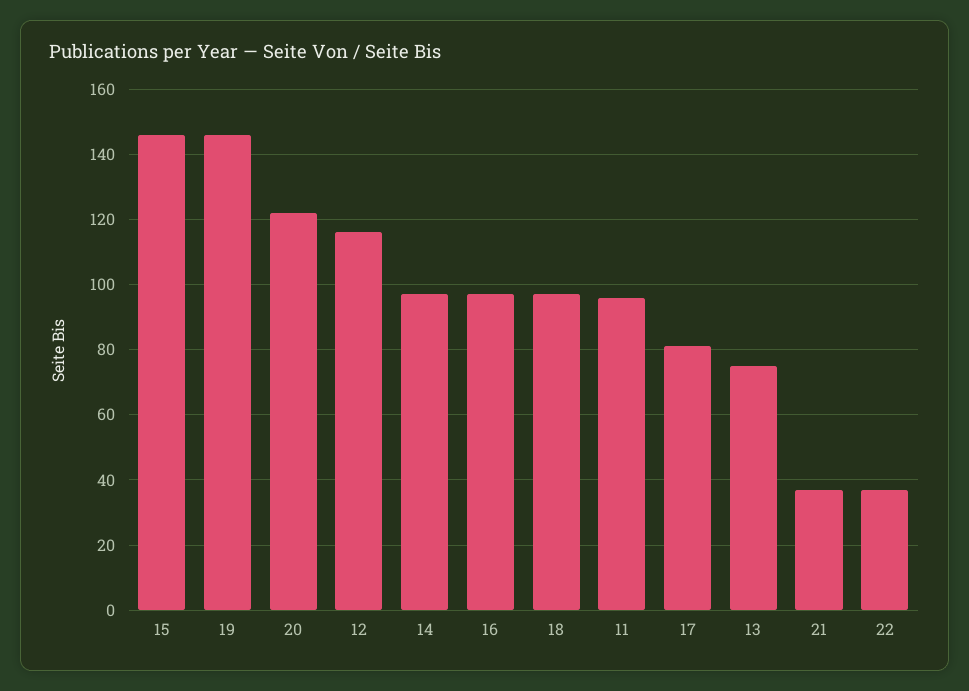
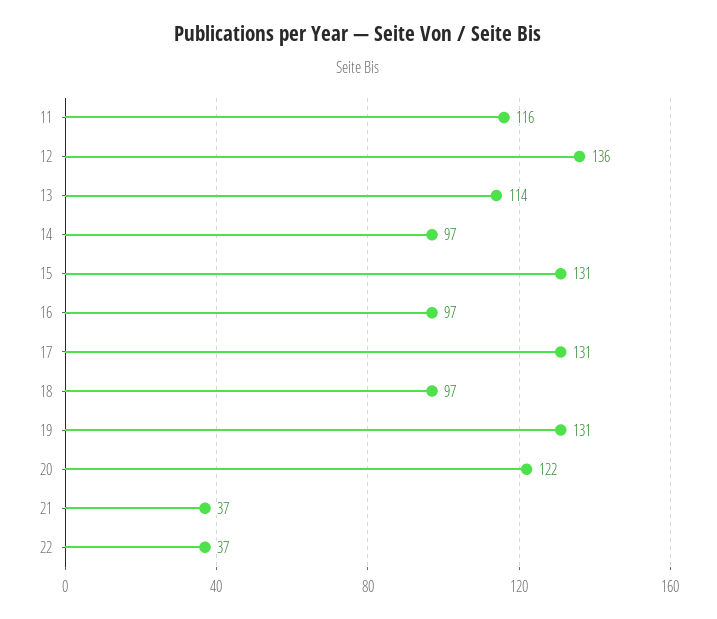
15: 145 -> 131
19: 145 -> 131
12: 115 -> 136
11: 95 -> 116
17: 80 -> 131
13: 75 -> 114

